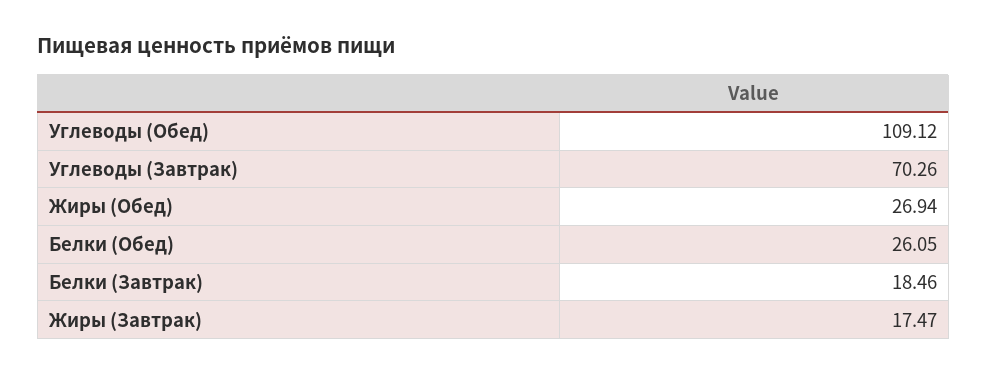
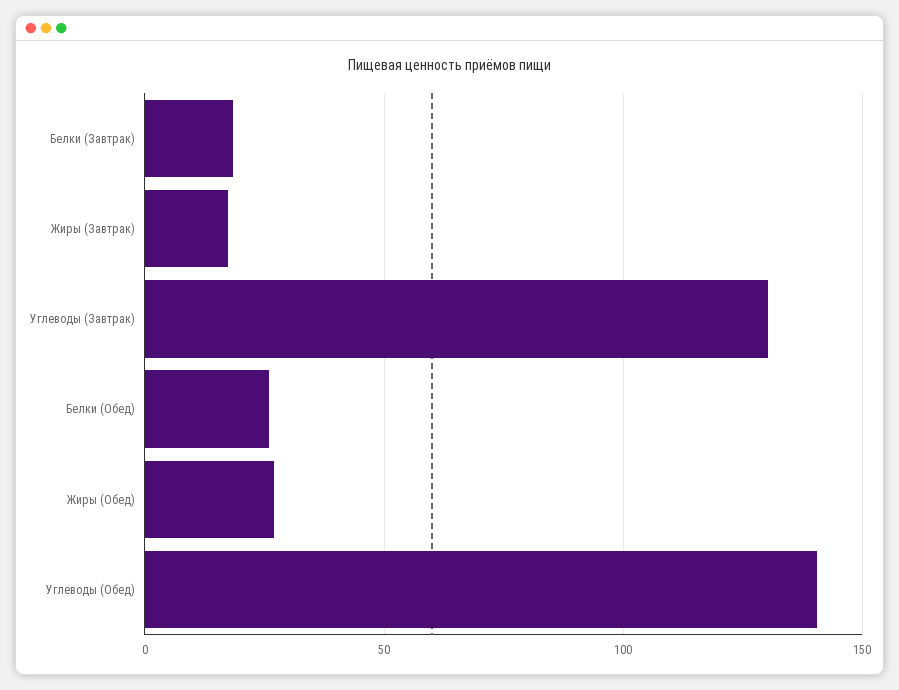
Углеводы (Обед): 109.12 -> 140
Углеводы (Завтрак): 70.26 -> 130

